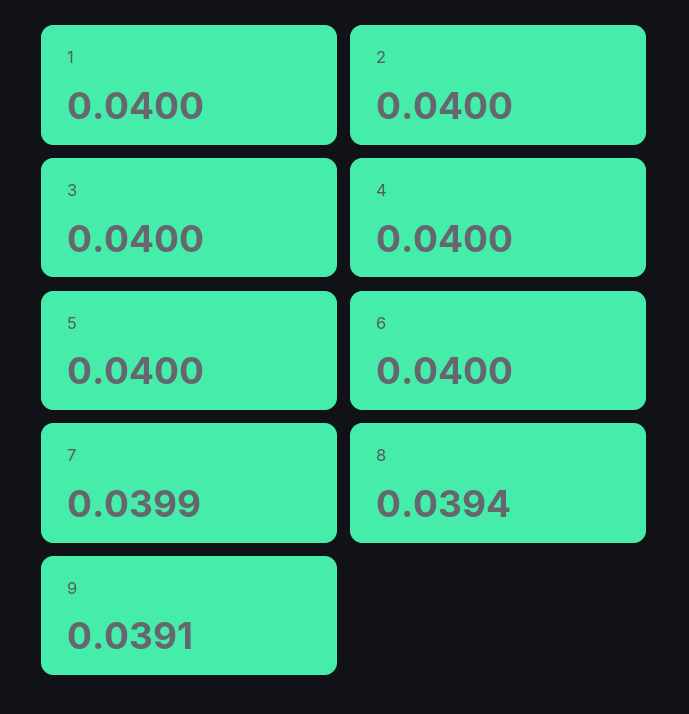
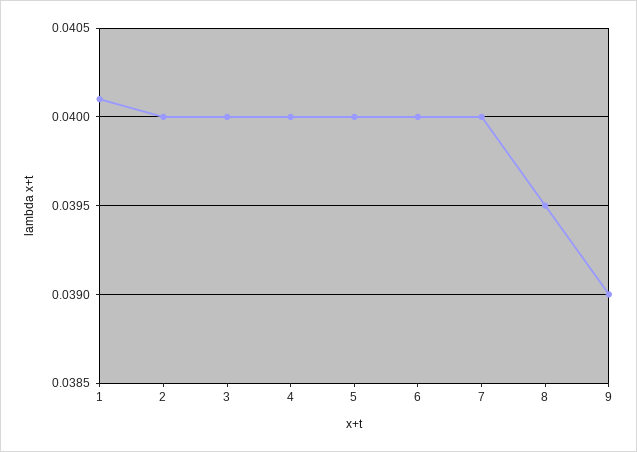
1: 0.04 -> 0.0401
7: 0.0399 -> 0.04
8: 0.0394 -> 0.0395
9: 0.0391 -> 0.039

